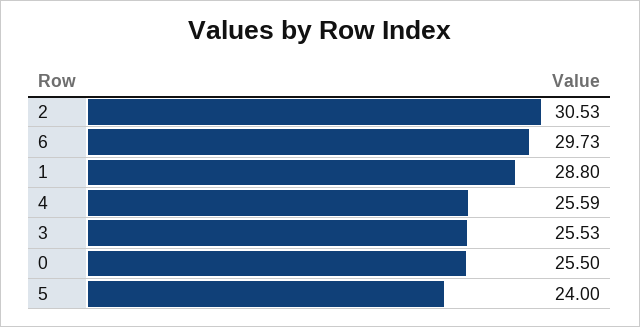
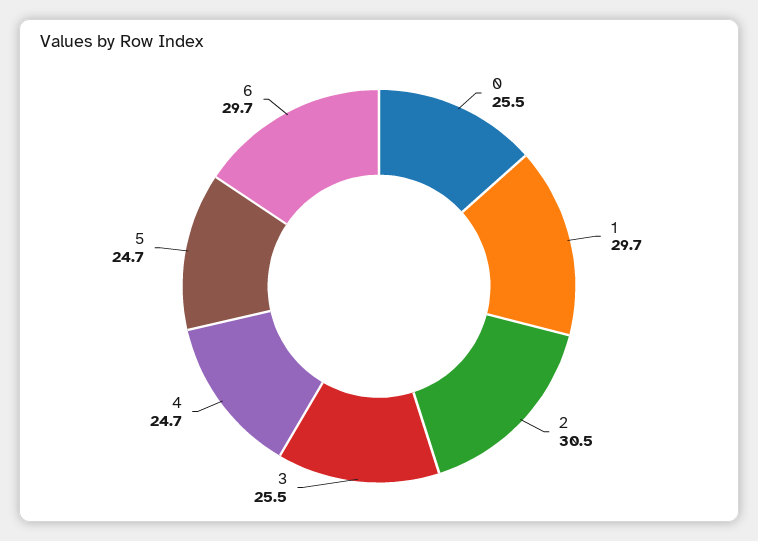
1: 28.8 -> 29.7
4: 25.59 -> 24.7
5: 24 -> 24.7

